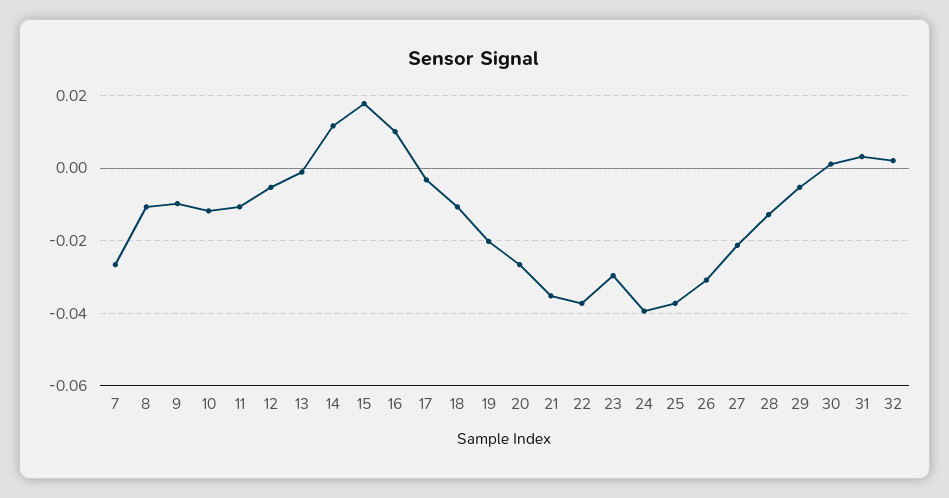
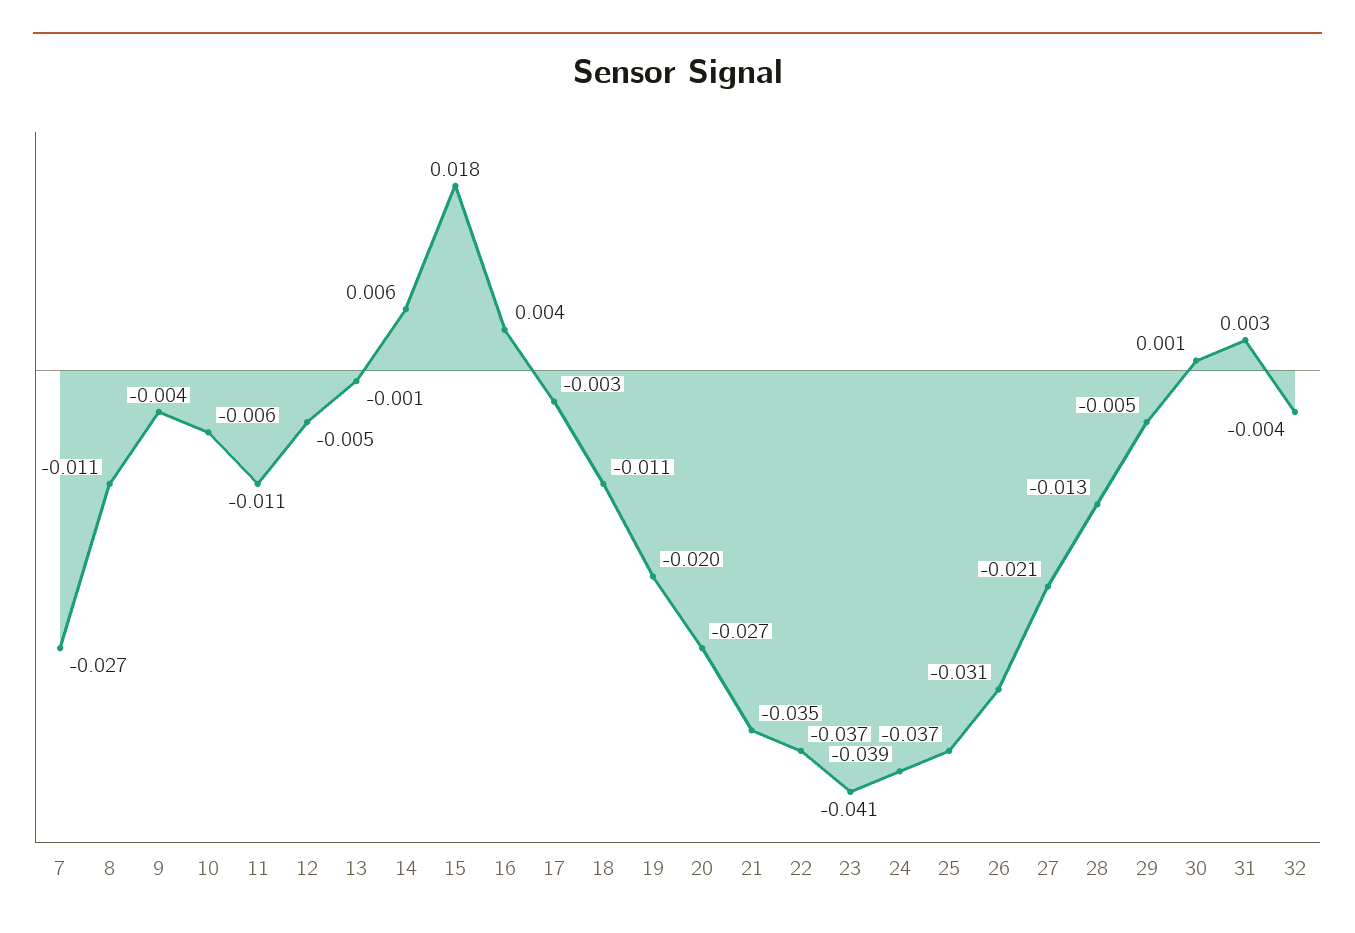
9: -0.01 -> -0.004
10: -0.012 -> -0.006
14: 0.012 -> 0.006
16: 0.01 -> 0.004
23: -0.03 -> -0.041
32: 0.002 -> -0.004

